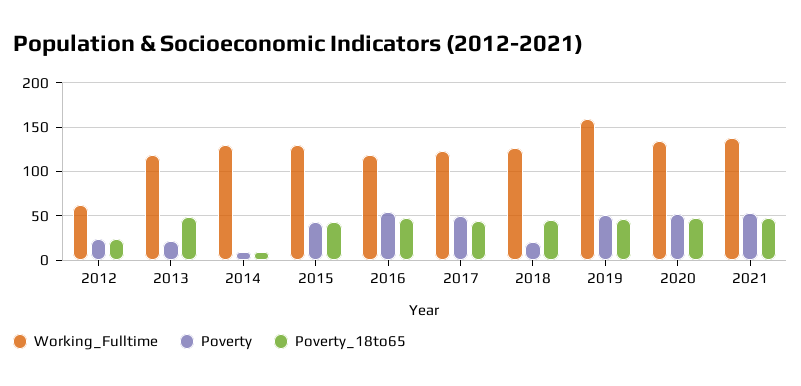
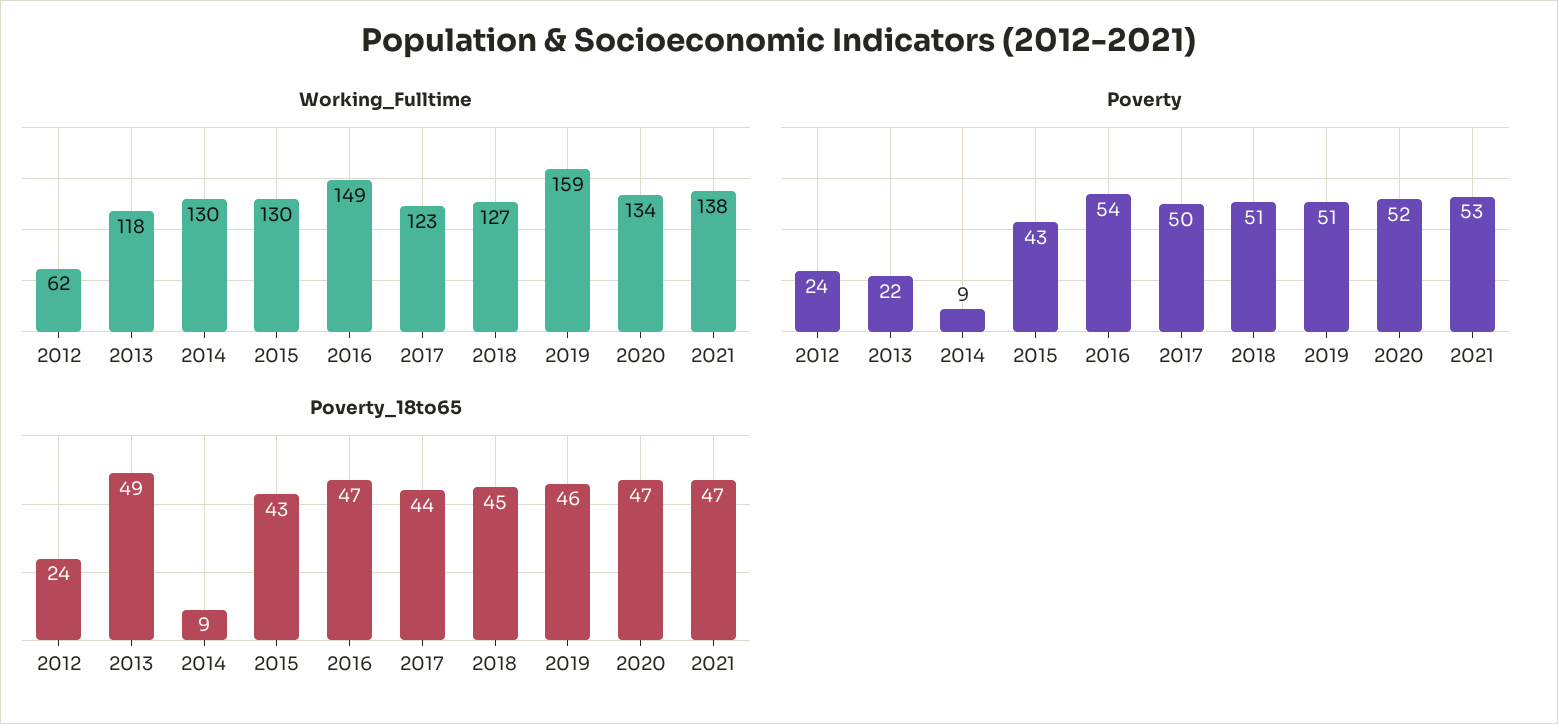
Working_Fulltime, 2016: 120 -> 149
Poverty, 2018: 20 -> 51

